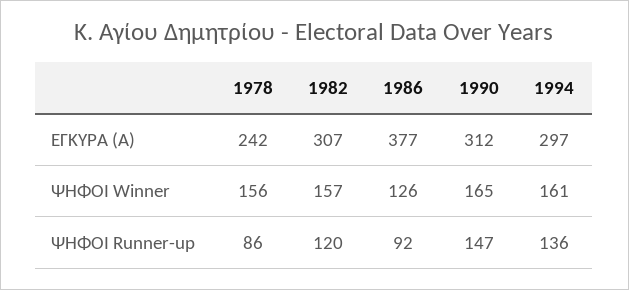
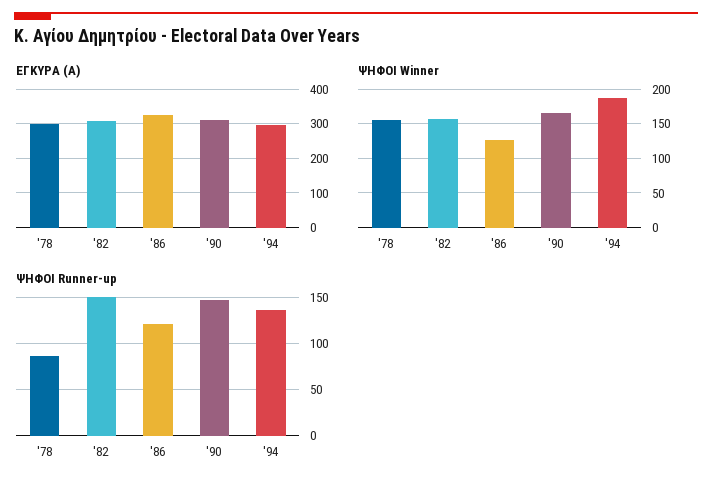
ΕΓΚΥΡΑ (Α), 1978: 242 -> 300
ΕΓΚΥΡΑ (Α), 1986: 377 -> 320
ΨΗΦΟΙ Winner, 1994: 161 -> 190
ΨΗΦΟΙ Runner-up, 1982: 120 -> 150
ΨΗΦΟΙ Runner-up, 1986: 92 -> 120

